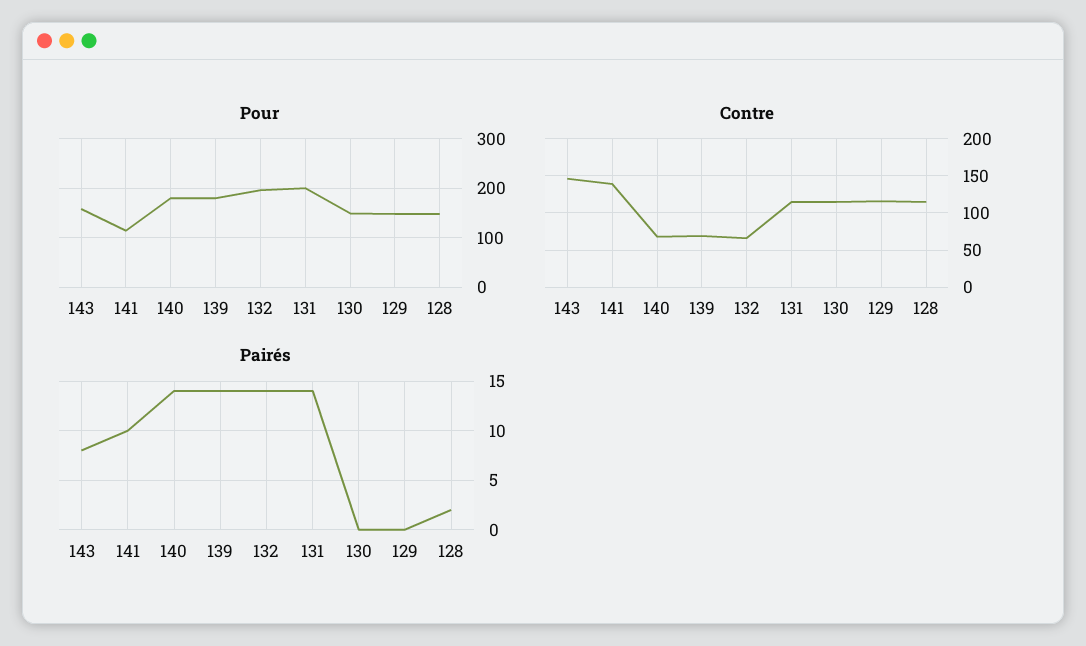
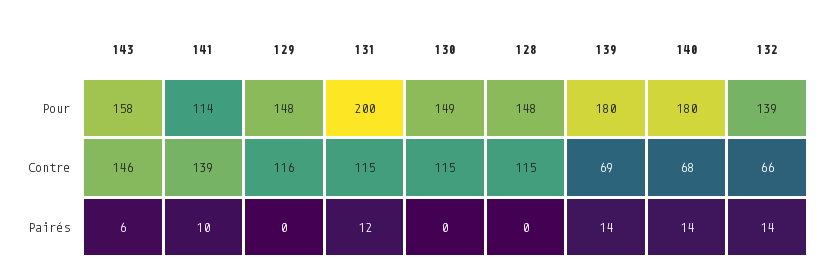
Pour, 132: 200 -> 139
Pairés, 143: 8 -> 6
Pairés, 131: 14 -> 12
Pairés, 128: 2 -> 0

